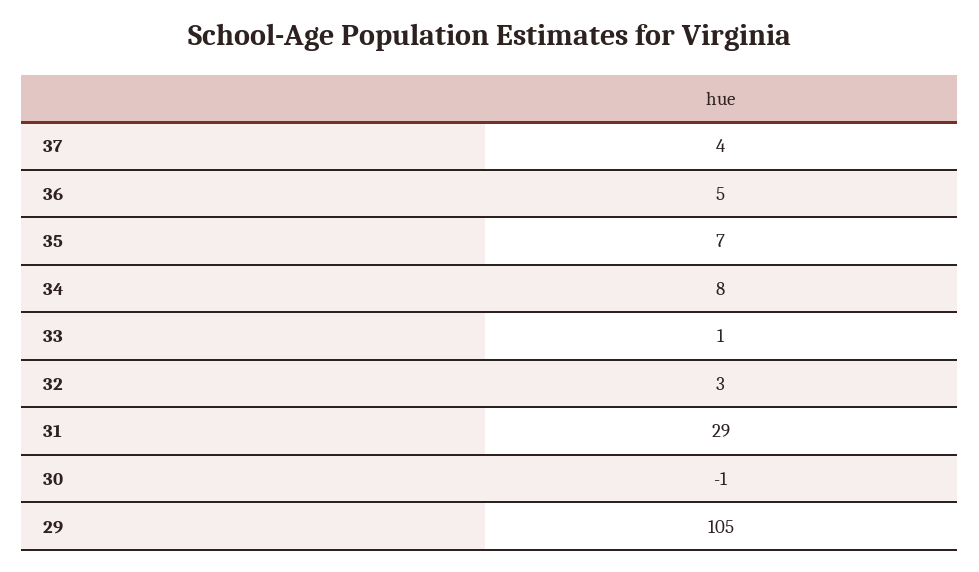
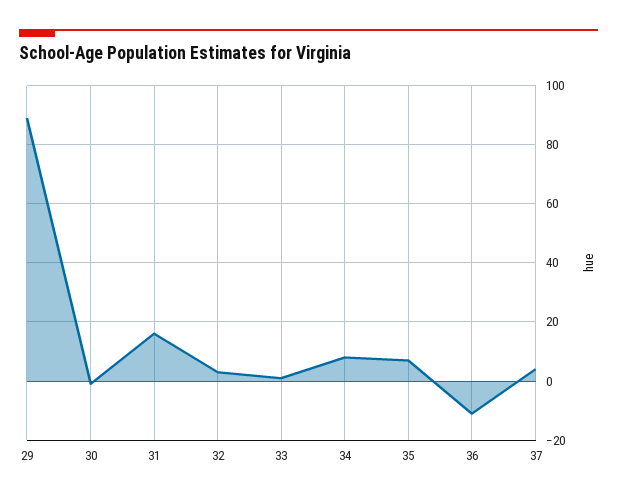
36: 5 -> -10
31: 29 -> 15
29: 105 -> 90

